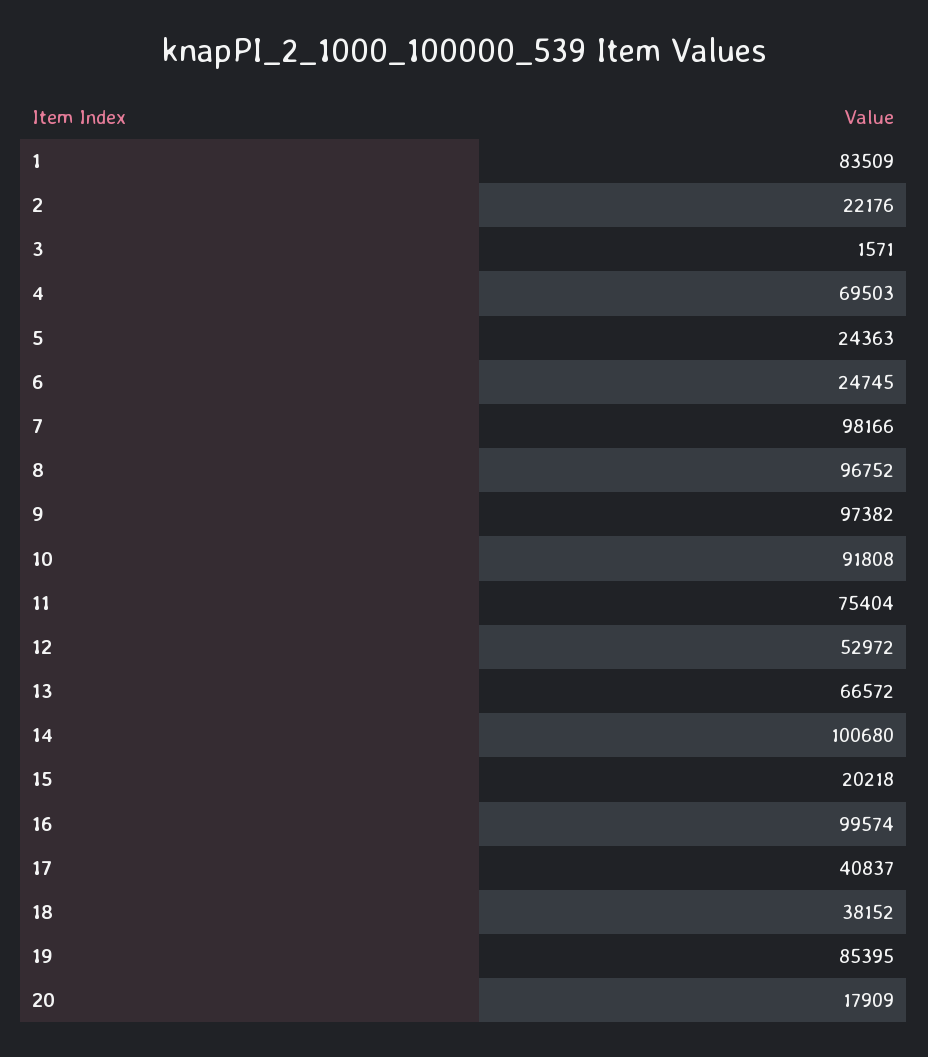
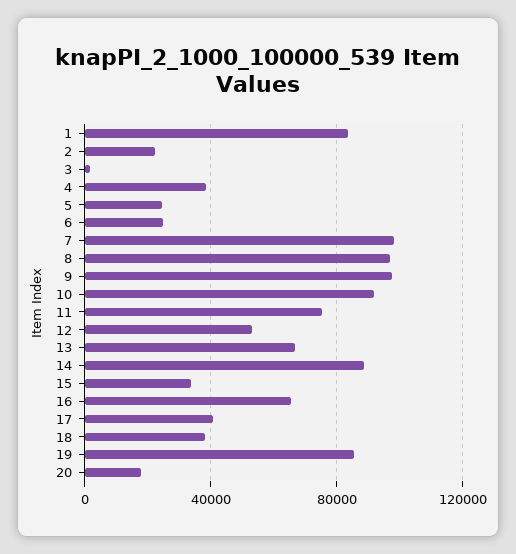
4: 69503 -> 40000
14: 100680 -> 90000
15: 20218 -> 35000
16: 99574 -> 65000

